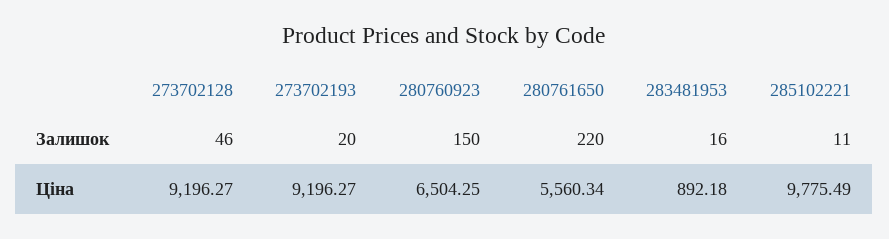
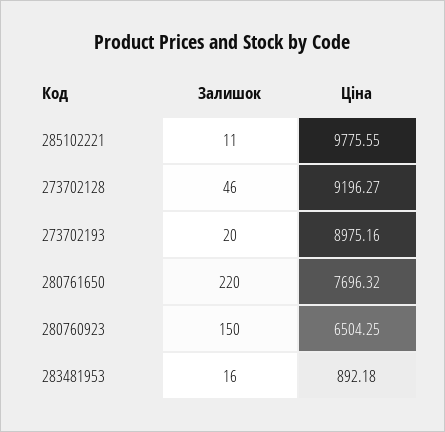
273702193, Ціна: 9196.27 -> 8975.16
280761650, Ціна: 5560.34 -> 7696.32
285102221, Ціна: 9775.49 -> 9775.55

